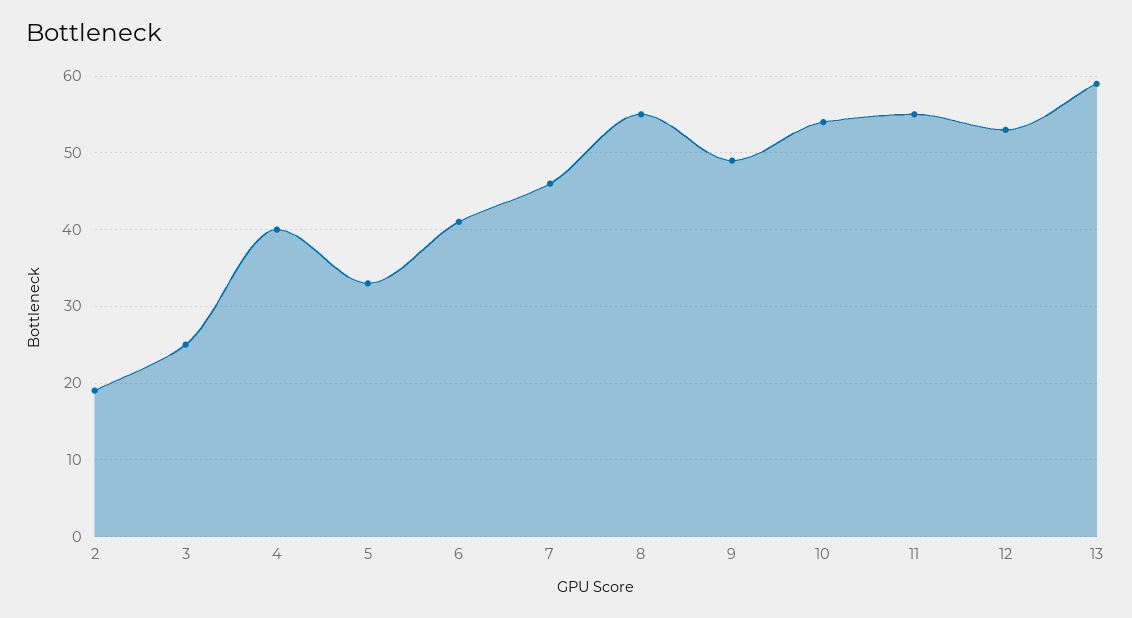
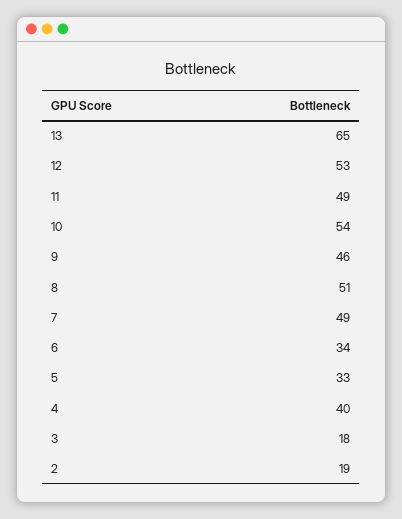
3: 25 -> 18
6: 41 -> 34
7: 46 -> 49
8: 55 -> 51
9: 49 -> 46
11: 55 -> 49
13: 59 -> 65

